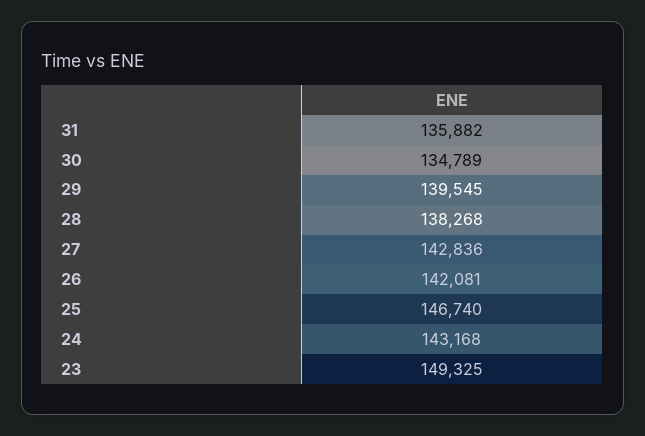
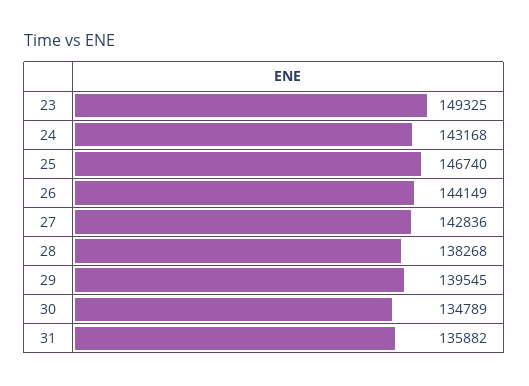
26: 142081 -> 144149

